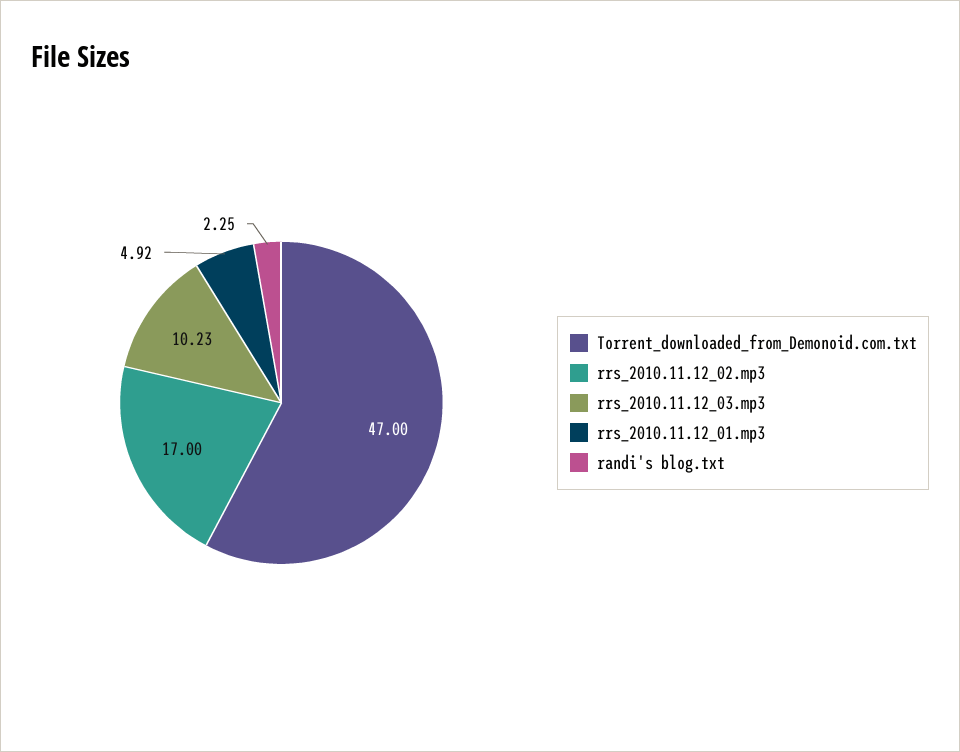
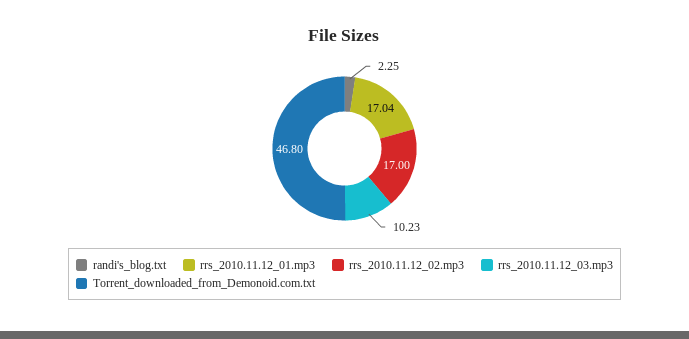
Torrent_downloaded_from_Demonoid.com.txt: 47 -> 46.8
rrs_2010.11.12_01.mp3: 4.92 -> 17.04

